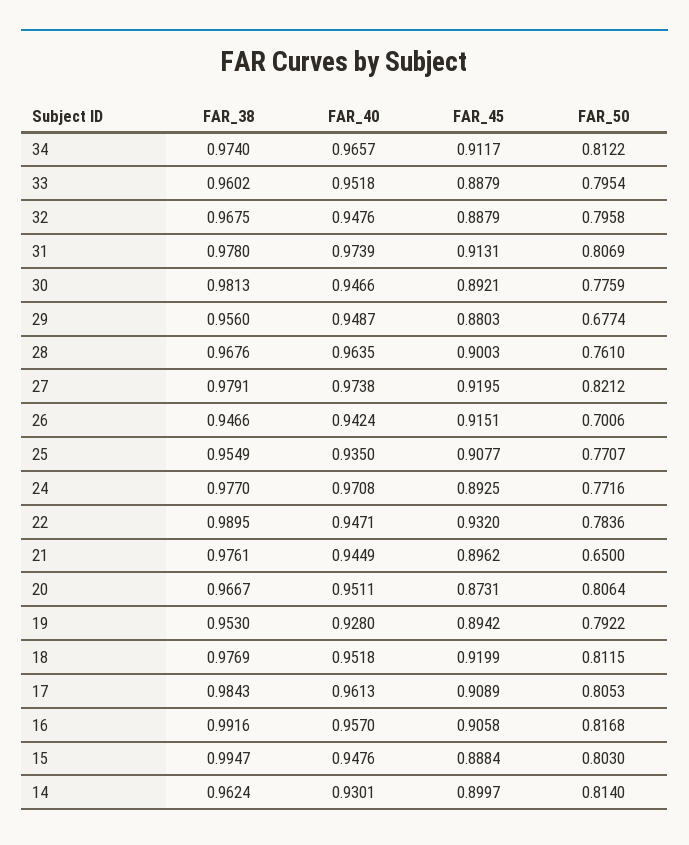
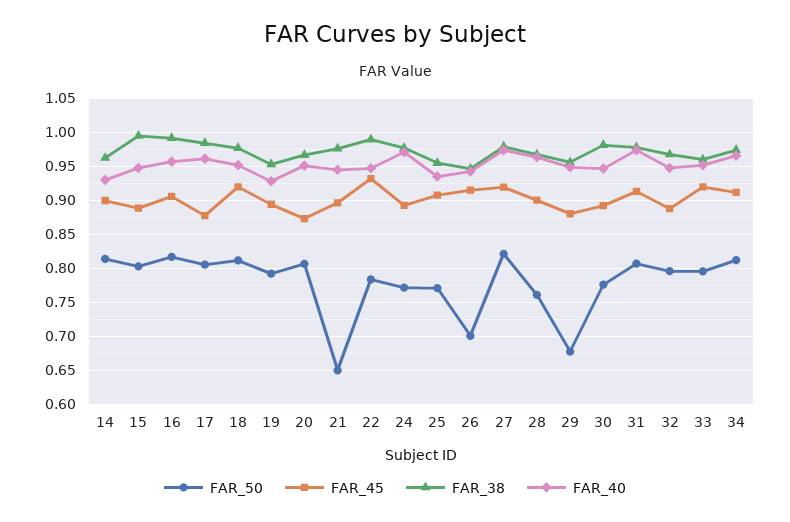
FAR_45, 33: 0.8879 -> 0.92
FAR_45, 17: 0.9089 -> 0.88

